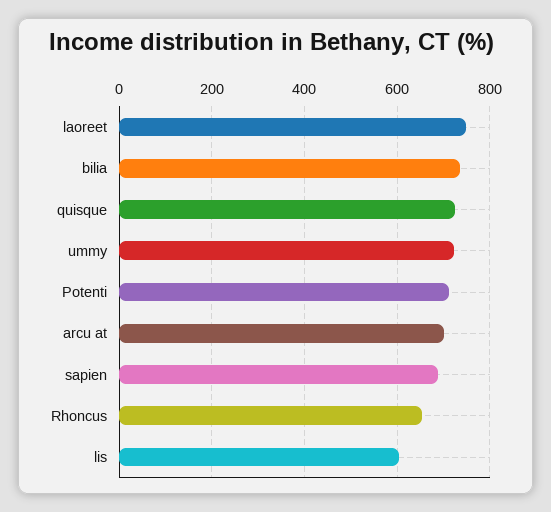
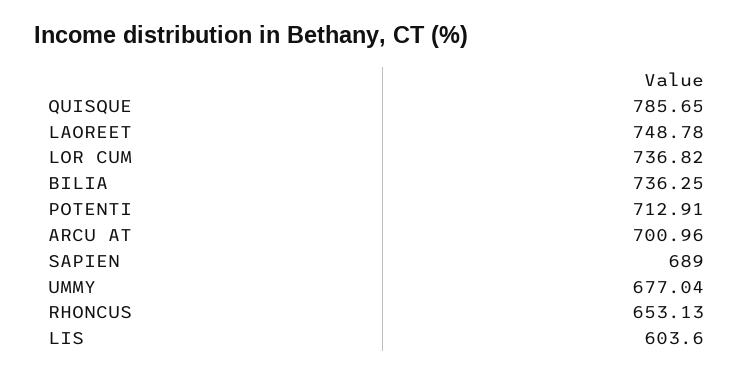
quisque: 720 -> 785.65
ummy: 720 -> 677.04
LOR CUM: none -> 736.82

